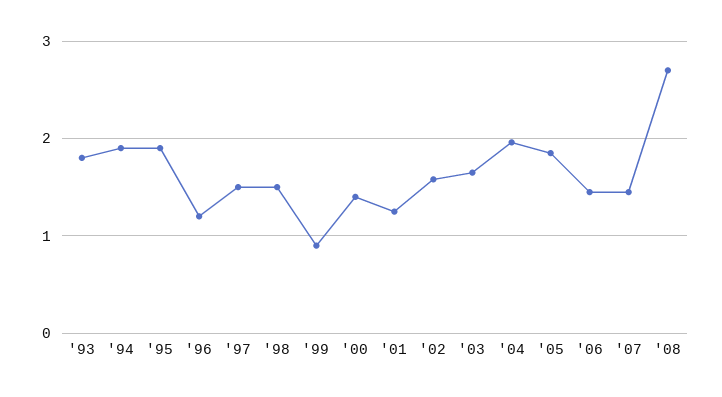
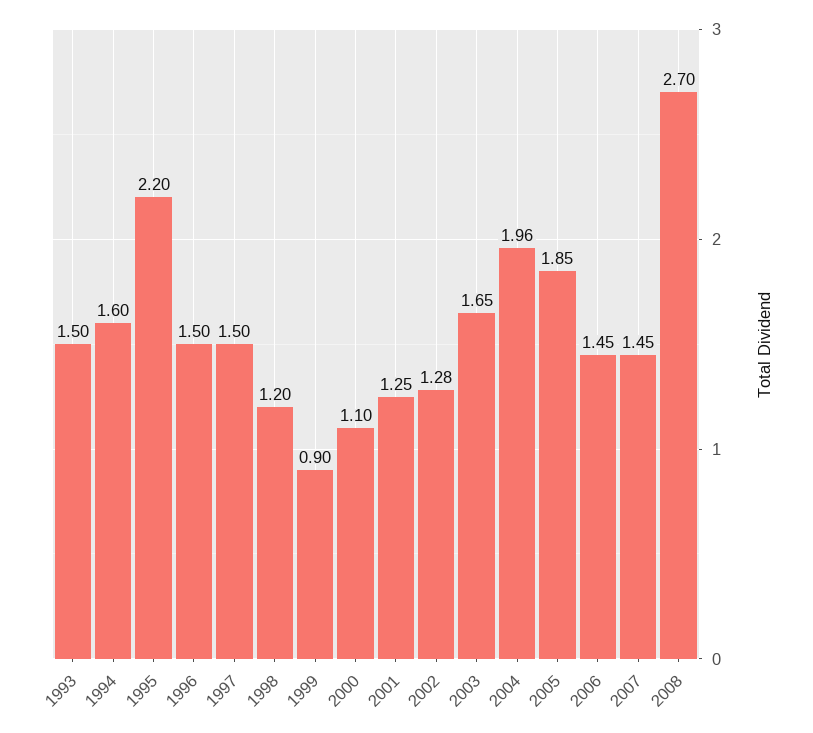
'93: 1.8 -> 1.5
'94: 1.9 -> 1.6
'95: 1.9 -> 2.2
'96: 1.2 -> 1.5
'98: 1.5 -> 1.2
'00: 1.4 -> 1.1
'02: 1.6 -> 1.28

